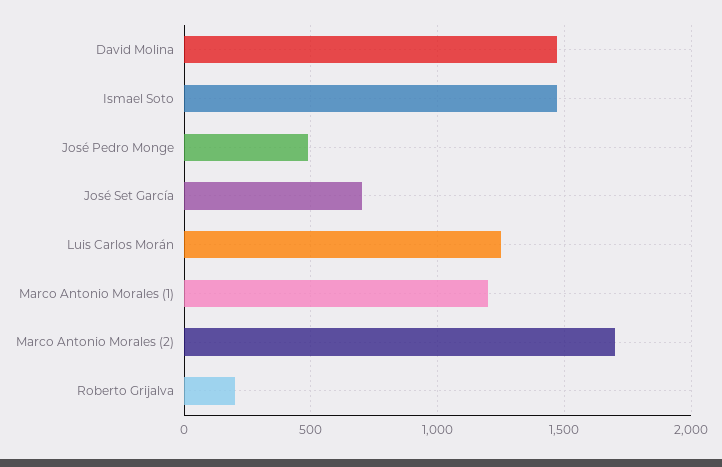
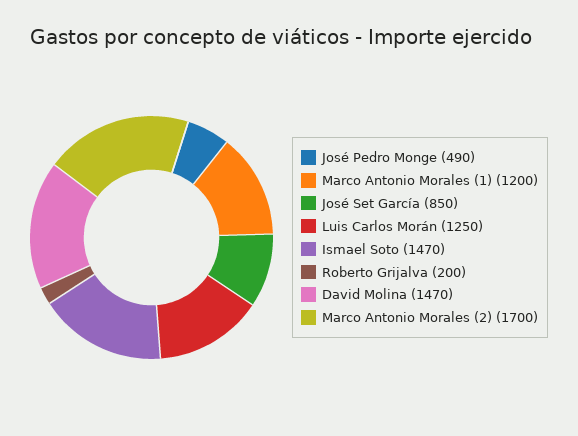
José Set García: 700 -> 850

